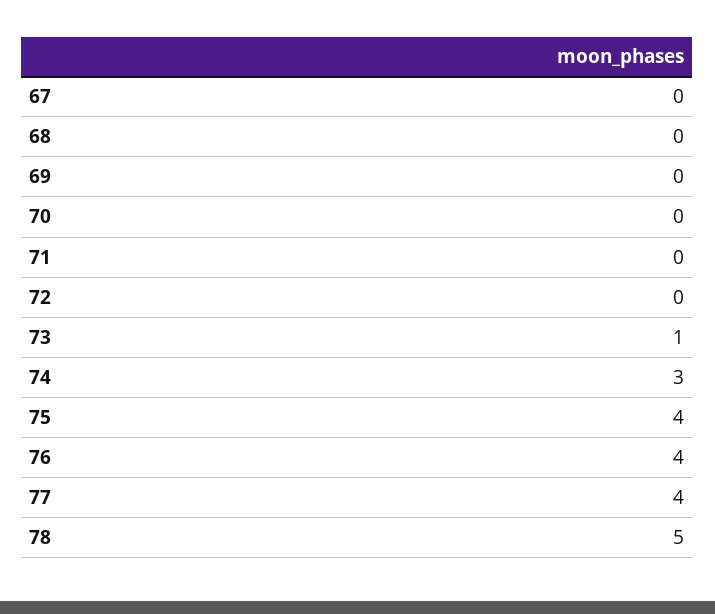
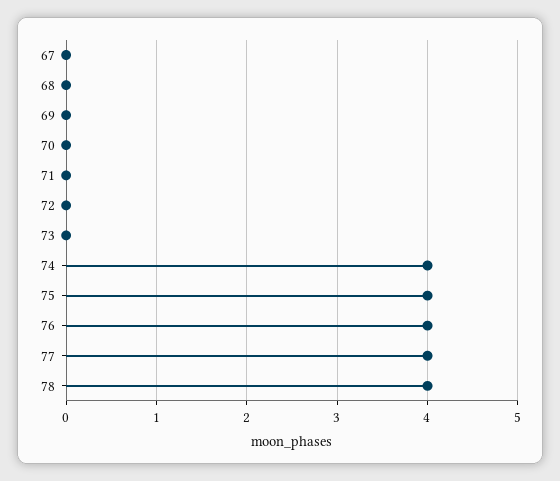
73: 1 -> 0
74: 3 -> 4
78: 5 -> 4

